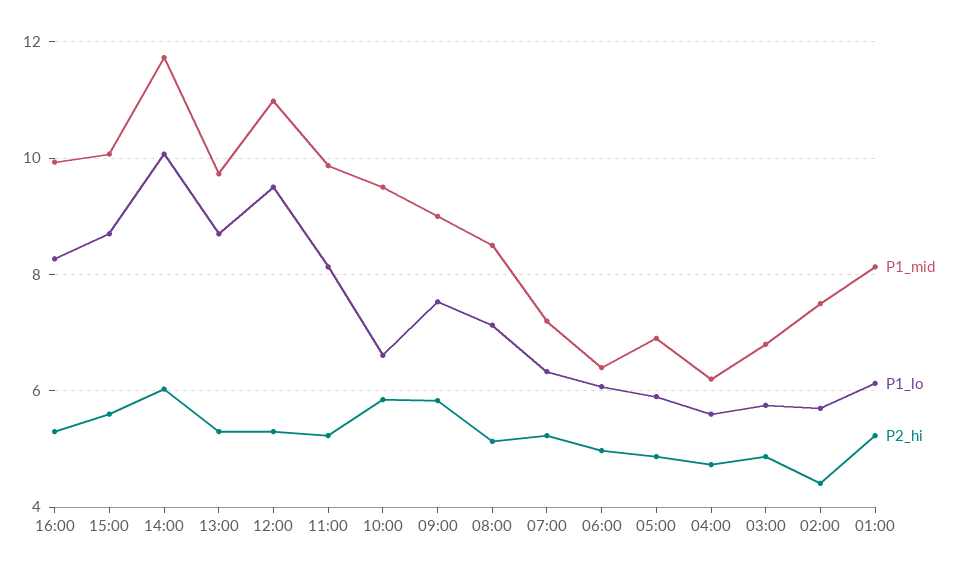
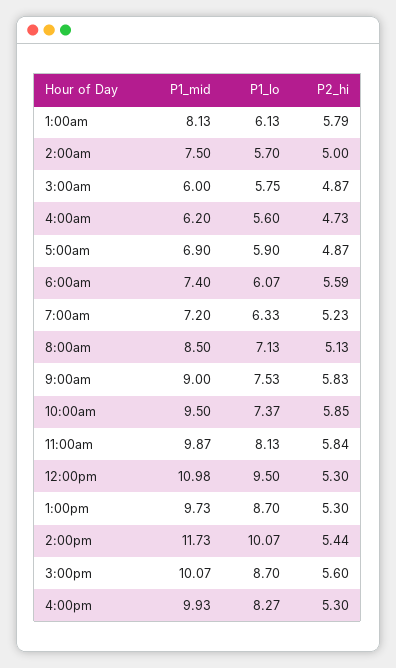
P2_hi, 14:00: 6 -> 5.44
P2_hi, 11:00: 5.2 -> 5.84
P1_lo, 10:00: 6.6 -> 7.37
P1_mid, 06:00: 6.4 -> 7.4
P2_hi, 06:00: 5 -> 5.59
P1_mid, 03:00: 6.8 -> 6
P2_hi, 02:00: 4.4 -> 5
P2_hi, 01:00: 5.2 -> 5.79

